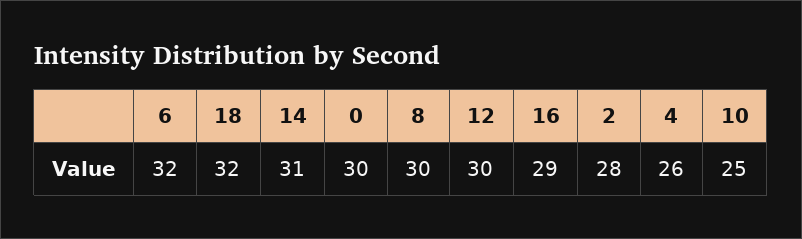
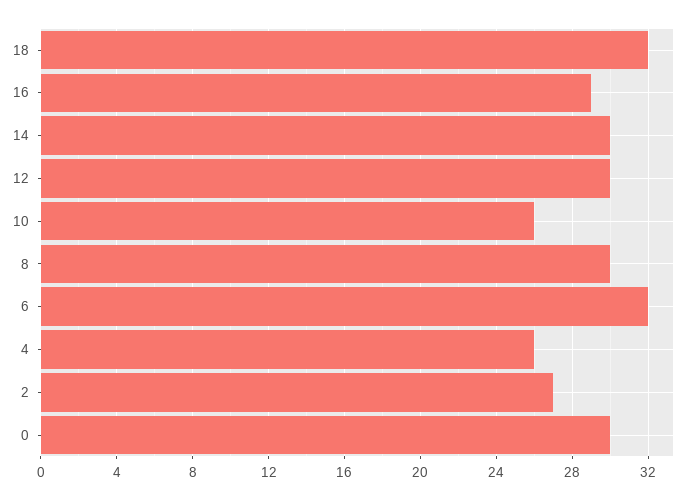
14: 31 -> 30
2: 28 -> 27
10: 25 -> 26

